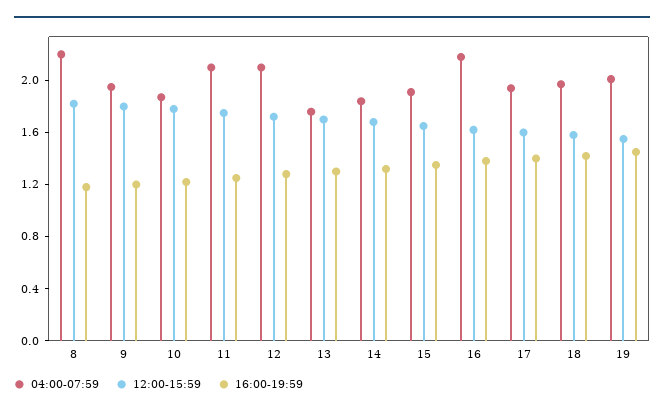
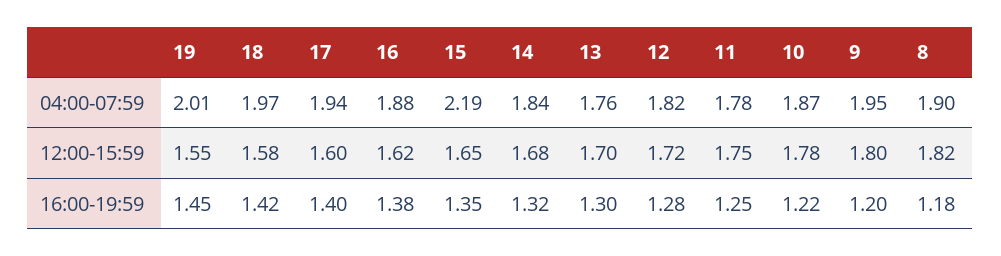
04:00-07:59, 8: 2.2 -> 1.9
04:00-07:59, 11: 2.1 -> 1.78
04:00-07:59, 12: 2.1 -> 1.82
04:00-07:59, 15: 1.9 -> 2.19
04:00-07:59, 16: 2.2 -> 1.88

